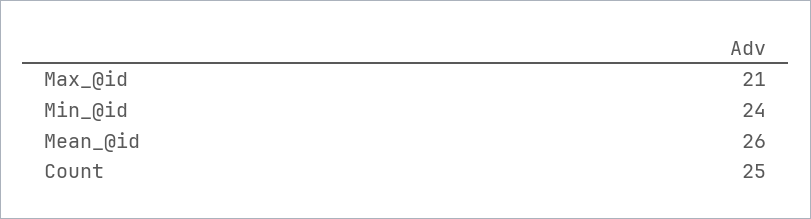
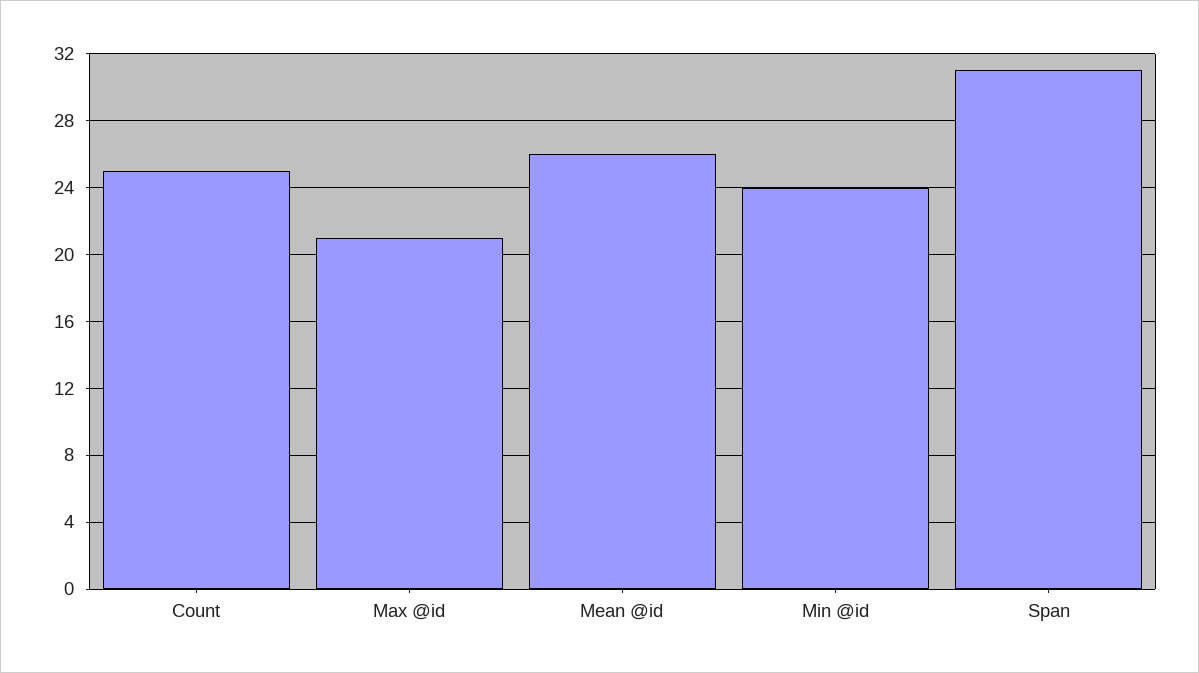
Span: none -> 31

